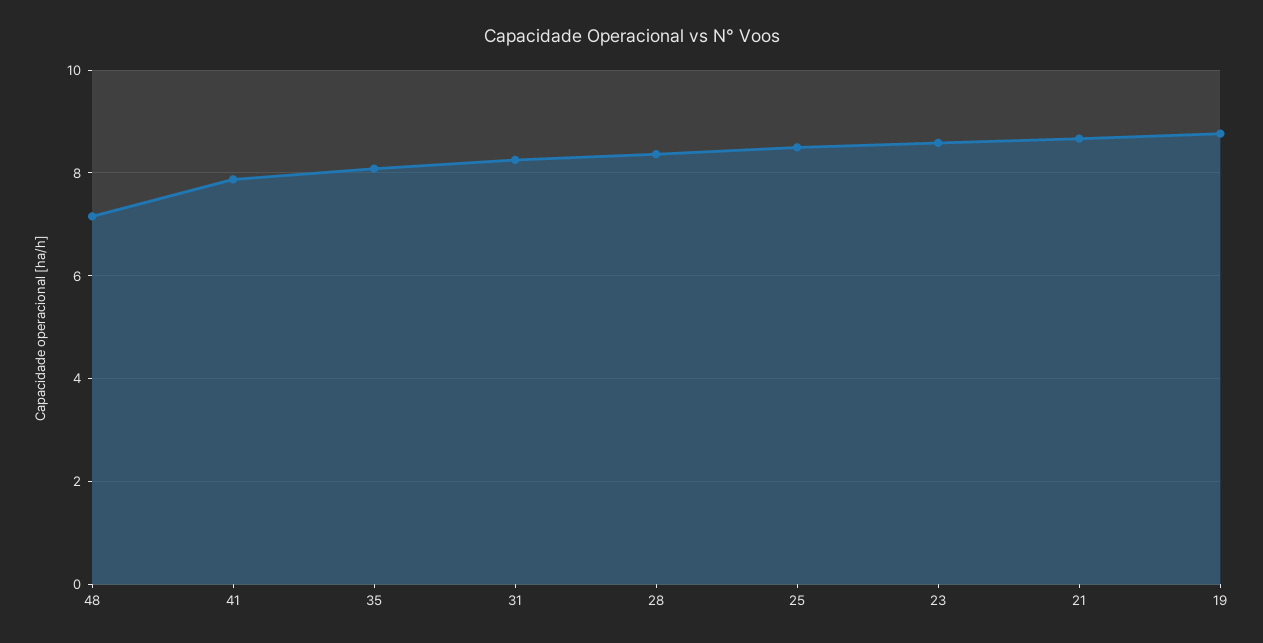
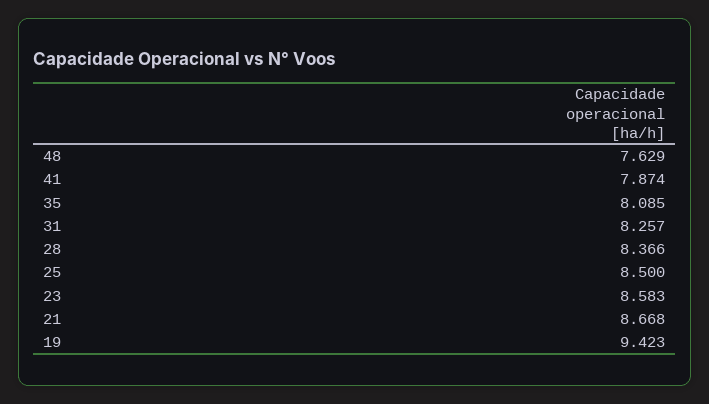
48: 7.2 -> 7.629
19: 8.8 -> 9.423

